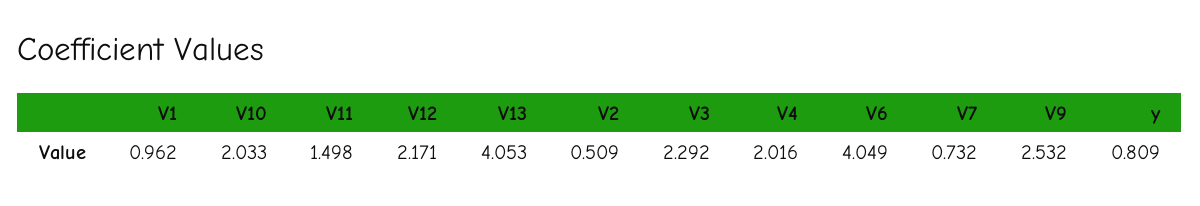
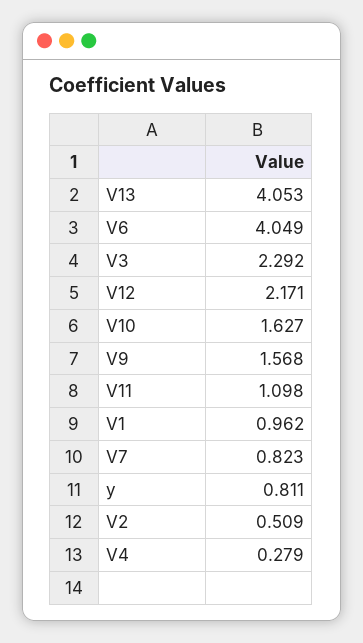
V10: 2.033 -> 1.627
V11: 1.498 -> 1.098
V4: 2.016 -> 0.279
V7: 0.732 -> 0.823
V9: 2.532 -> 1.568
y: 0.809 -> 0.811

